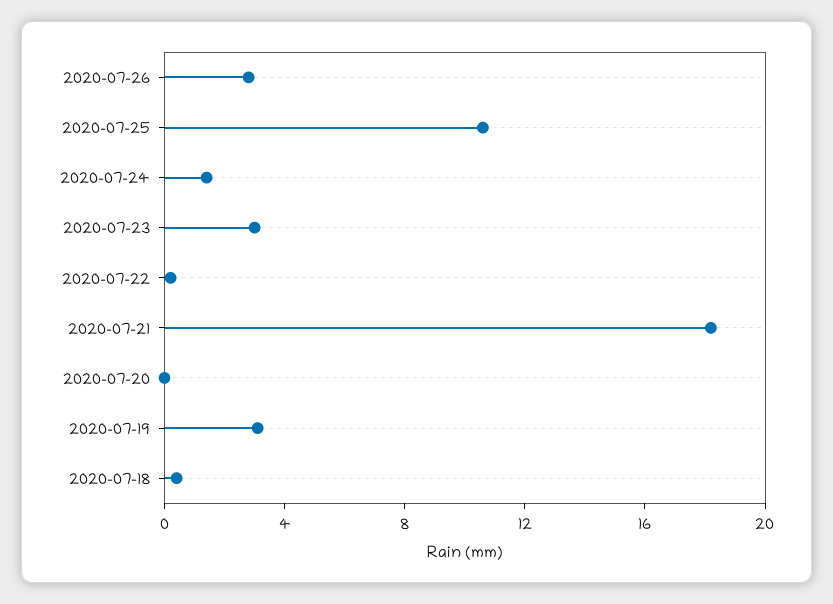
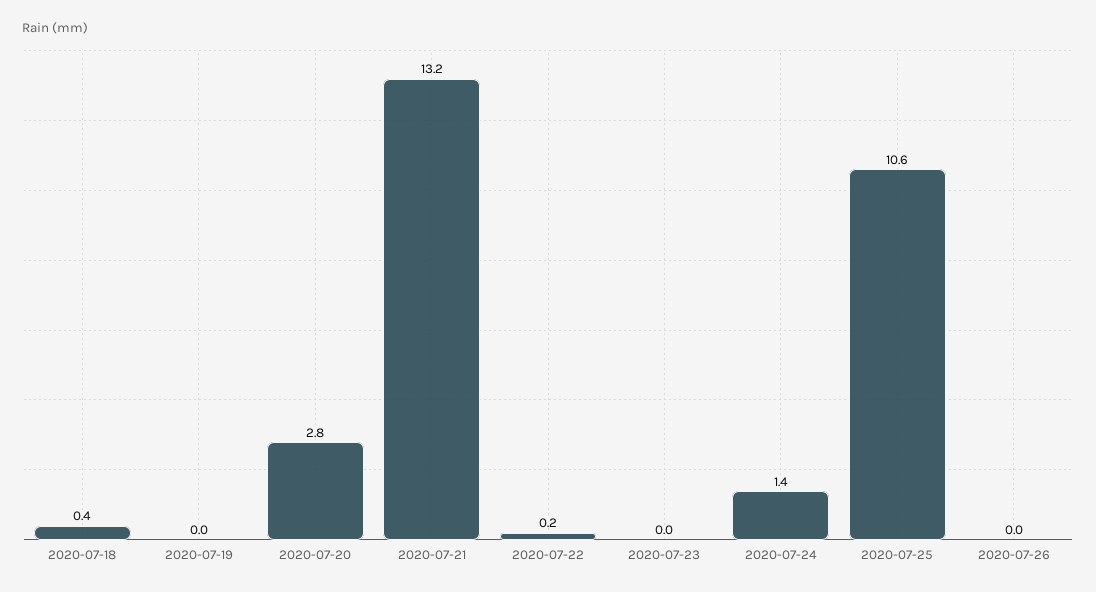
2020-07-26: 3 -> 0
2020-07-23: 3 -> 0
2020-07-21: 18 -> 13.2
2020-07-20: 0 -> 2.8
2020-07-19: 3 -> 0

